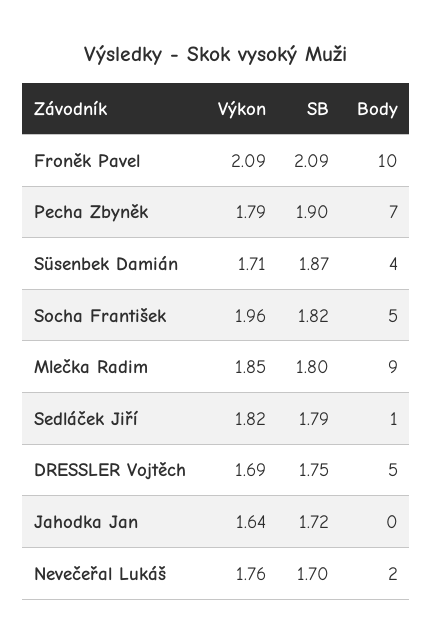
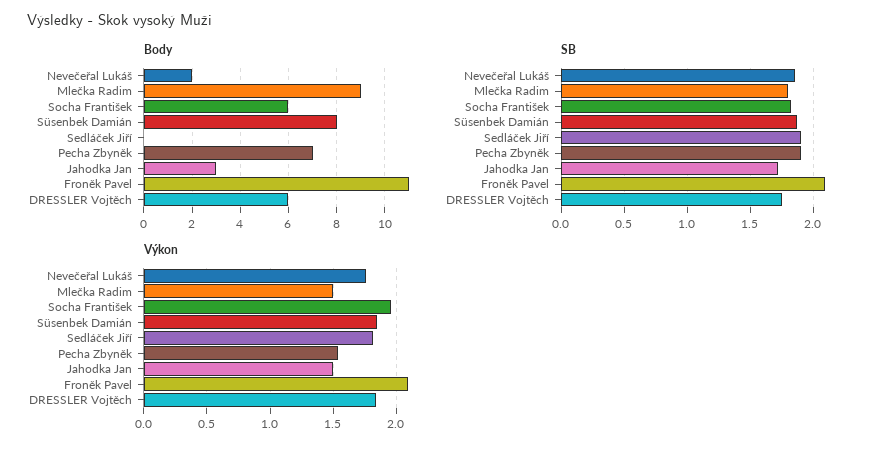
Body, Froněk Pavel: 10 -> 11
Výkon, Pecha Zbyněk: 1.79 -> 1.55
Výkon, Süsenbek Damián: 1.71 -> 1.85
Body, Süsenbek Damián: 4 -> 8
Body, Socha František: 5 -> 6
Výkon, Mlečka Radim: 1.85 -> 1.5
SB, Sedláček Jiří: 1.79 -> 1.9
Body, Sedláček Jiří: 1 -> 0
Výkon, DRESSLER Vojtěch: 1.69 -> 1.85
Body, DRESSLER Vojtěch: 5 -> 6
Výkon, Jahodka Jan: 1.64 -> 1.5
Body, Jahodka Jan: 0 -> 3
SB, Nevečeřal Lukáš: 1.7 -> 1.85

